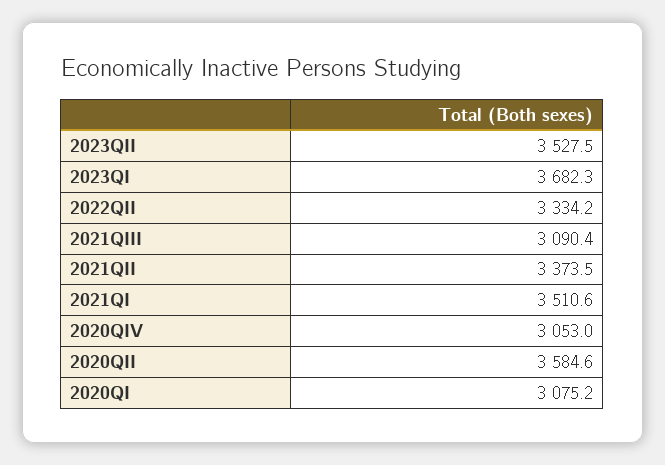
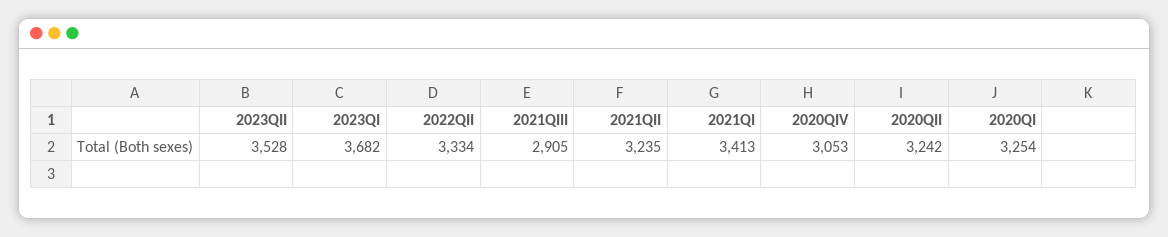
2021QIII: 3090.4 -> 2905
2021QII: 3373.5 -> 3235
2021QI: 3510.6 -> 3413
2020QII: 3584.6 -> 3242
2020QI: 3075.2 -> 3254

